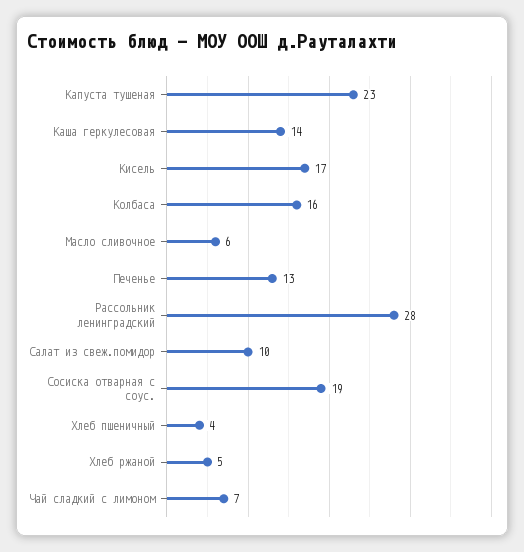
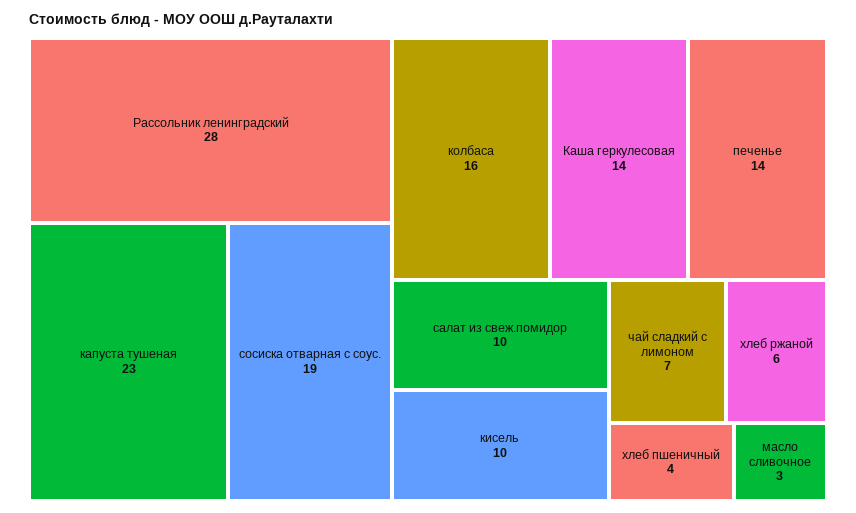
Кисель: 17 -> 10
Масло сливочное: 6 -> 3
Печенье: 13 -> 14
Хлеб ржаной: 5 -> 6

